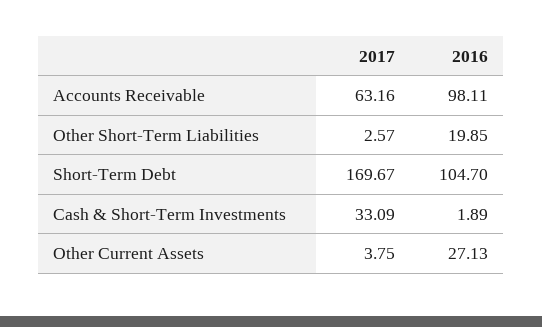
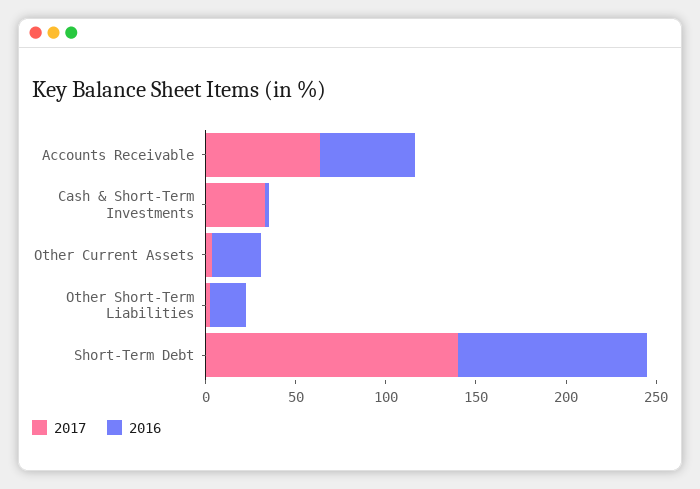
2016, Accounts Receivable: 98.11 -> 50
2017, Short-Term Debt: 169.67 -> 140

